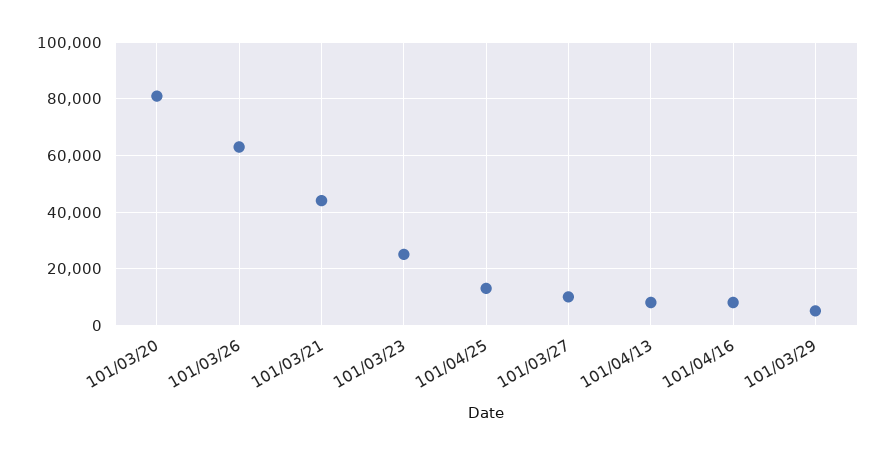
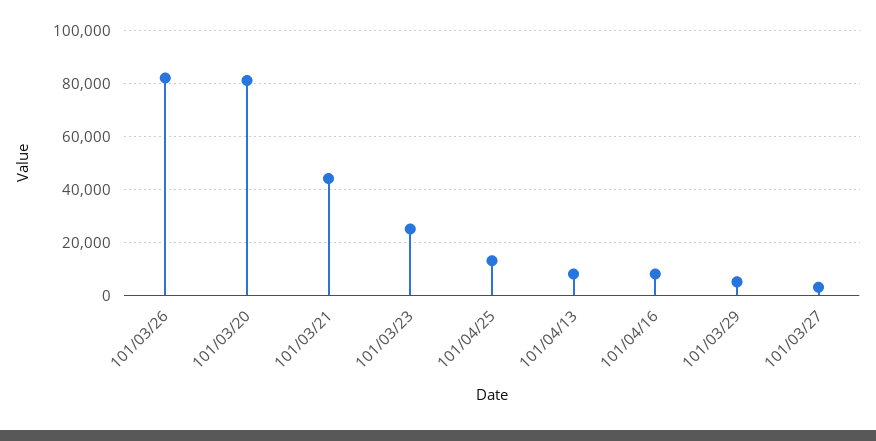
101/03/26: 62500 -> 82500
101/03/27: 10000 -> 2500

